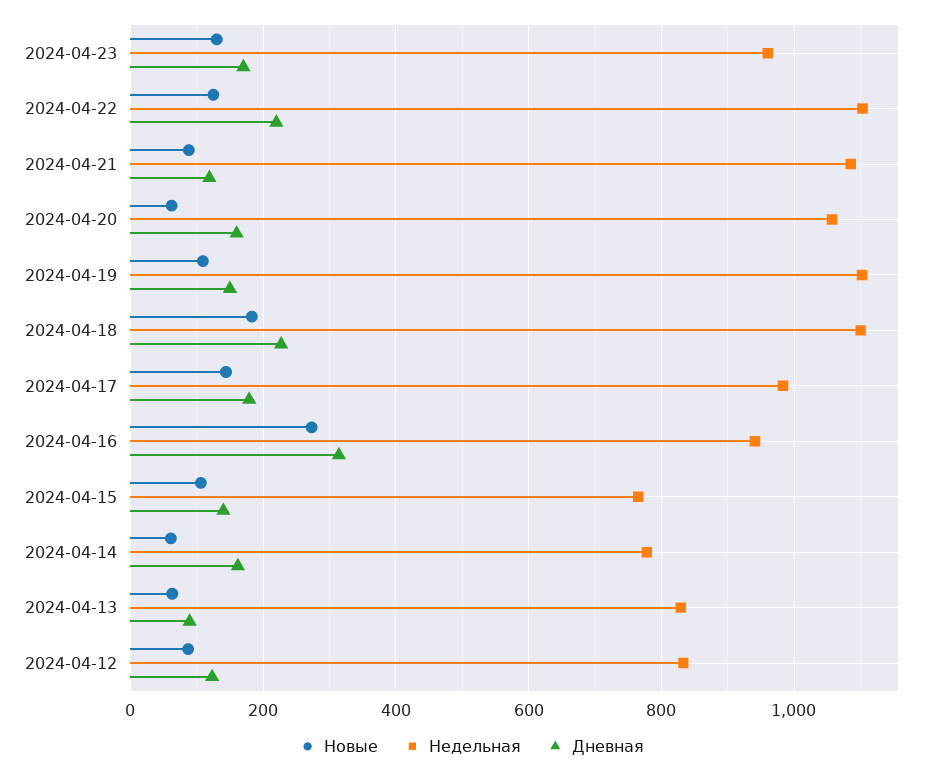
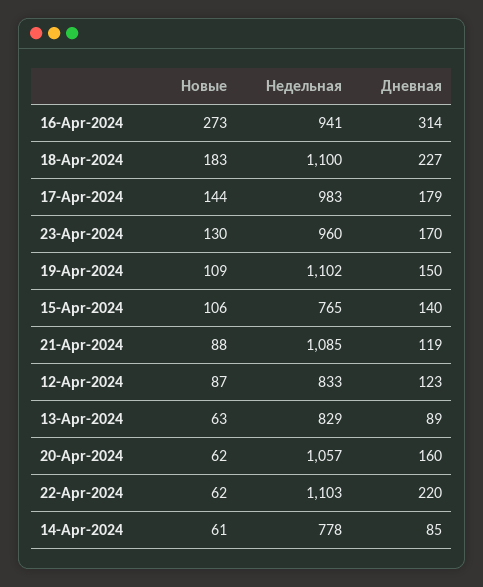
Новые, 2024-04-22: 120 -> 62
Дневная, 2024-04-14: 160 -> 85

